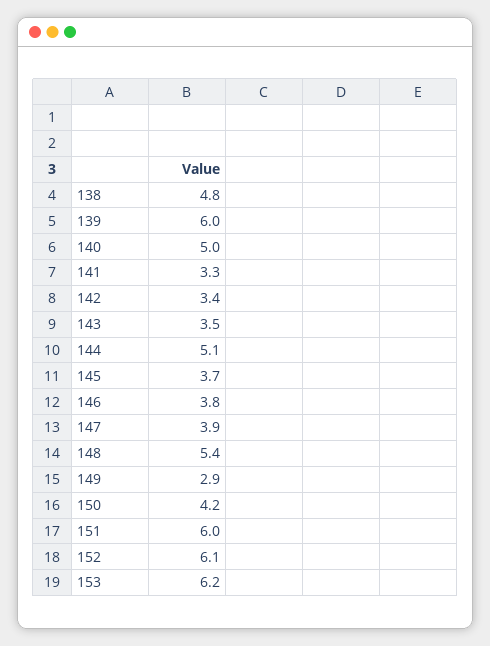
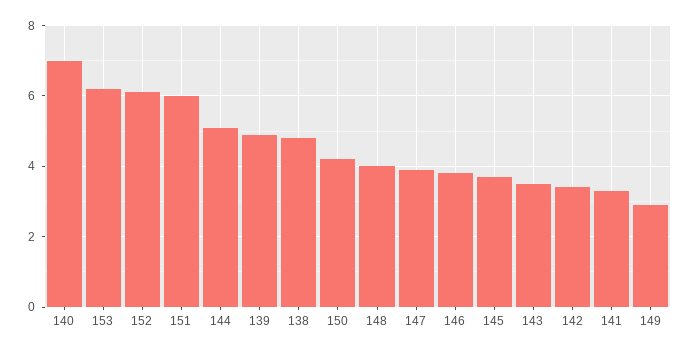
139: 6 -> 5
140: 5 -> 7
148: 5.4 -> 4

